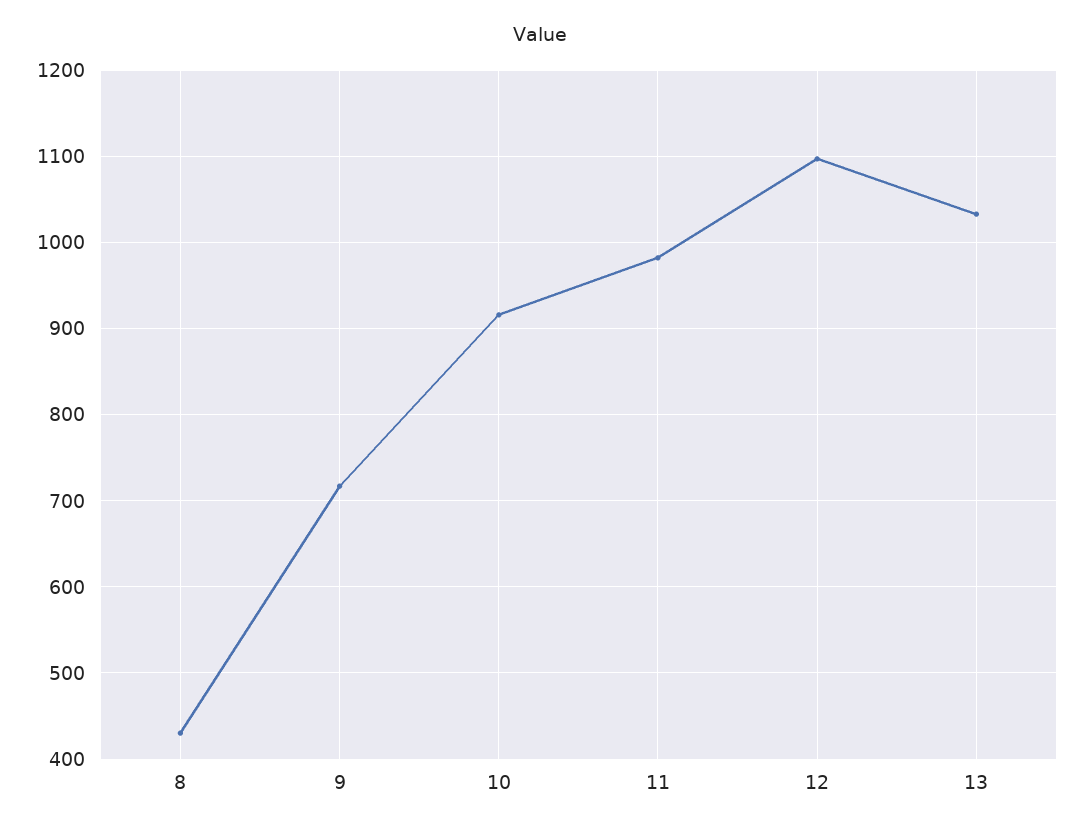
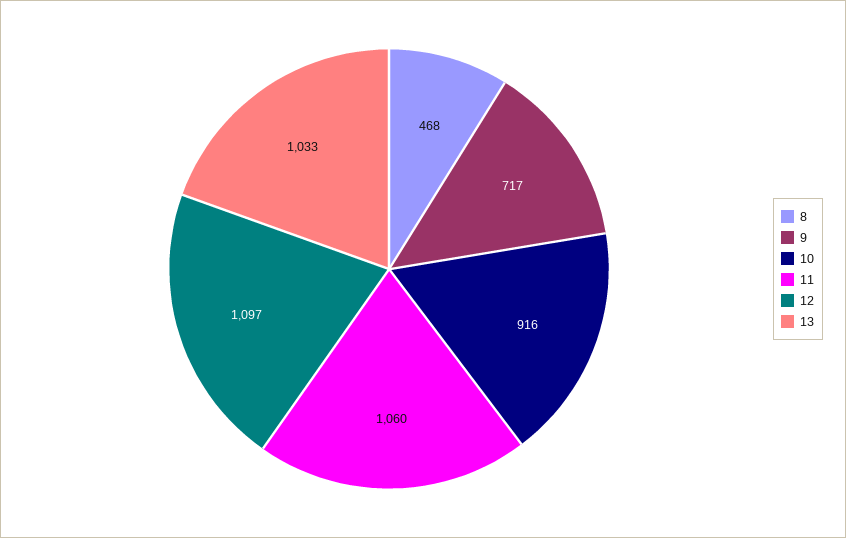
8: 430 -> 468
11: 980 -> 1060

